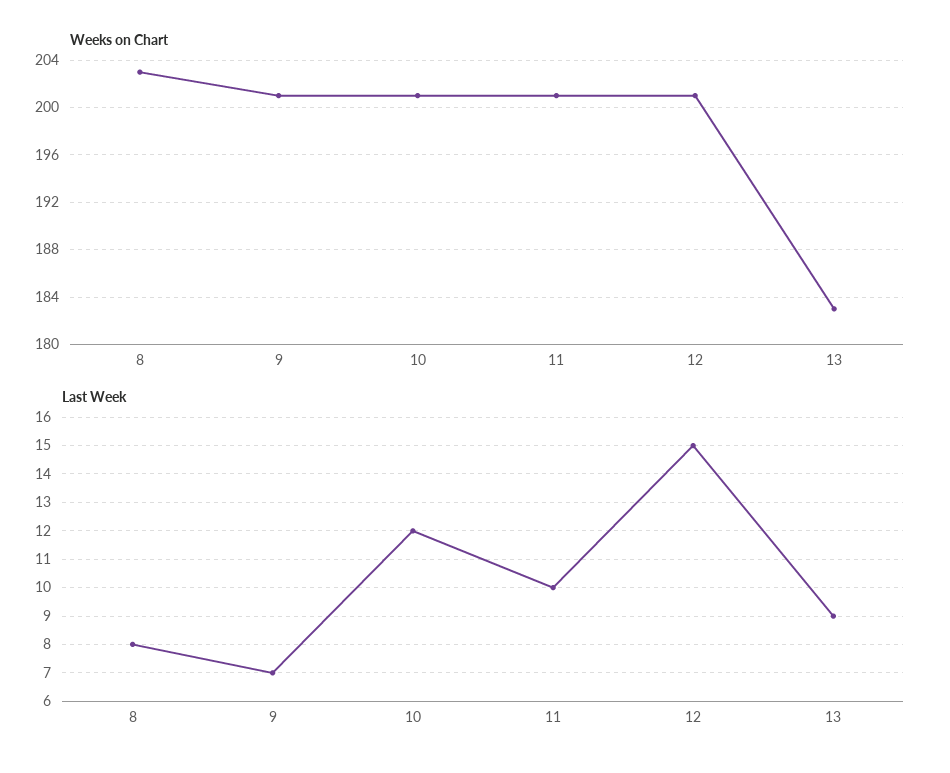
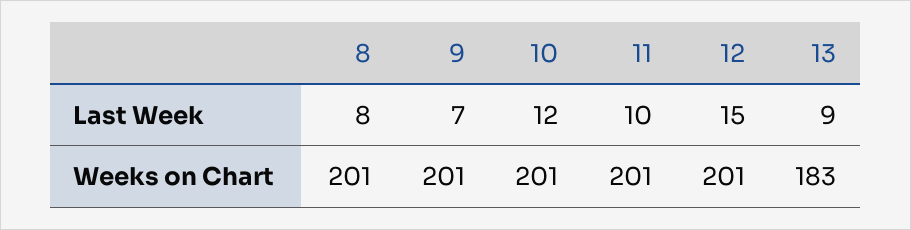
Weeks on Chart, 8: 203 -> 201

